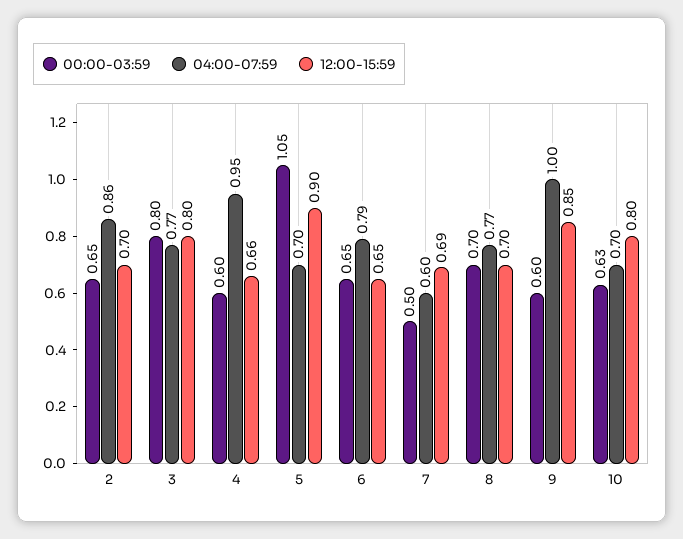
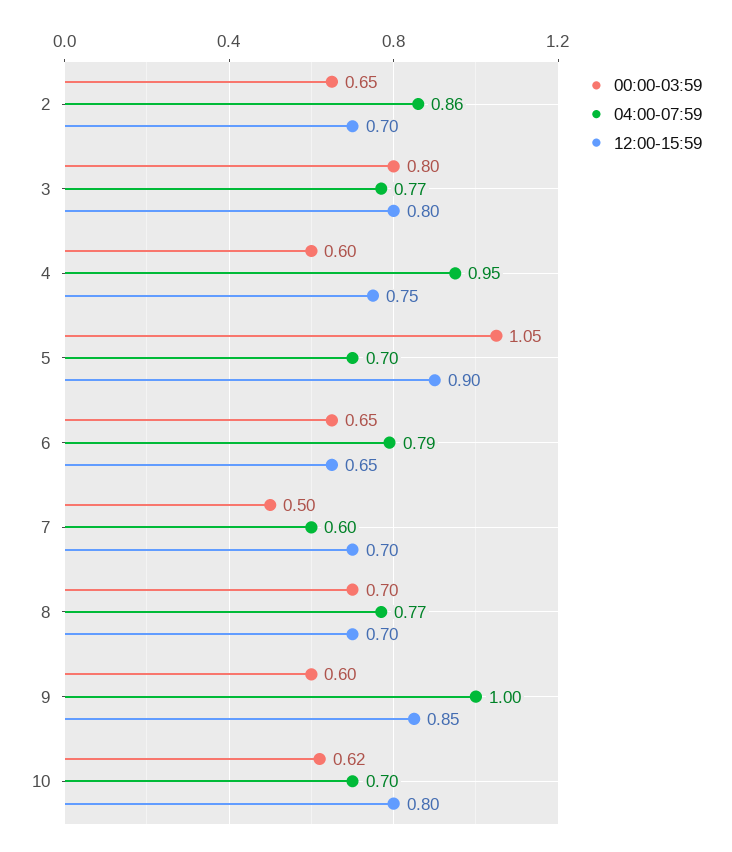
12:00-15:59, 4: 0.66 -> 0.75
12:00-15:59, 7: 0.69 -> 0.7
00:00-03:59, 10: 0.63 -> 0.62

